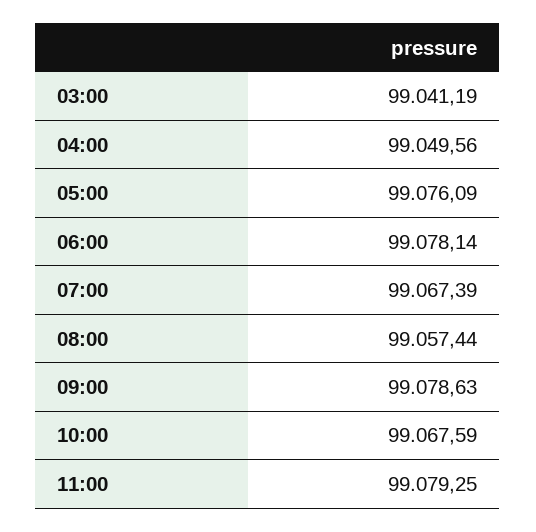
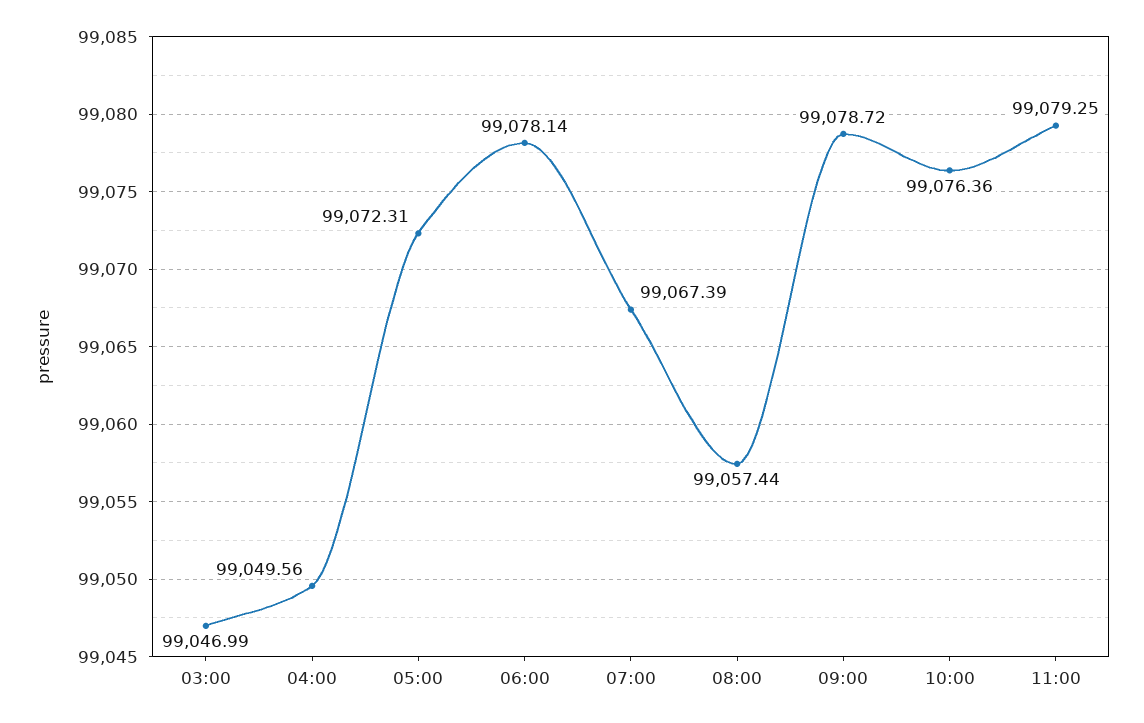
03:00: 99041.19 -> 99046.99
05:00: 99076.09 -> 99072.31
09:00: 99078.63 -> 99078.72
10:00: 99067.59 -> 99076.36

